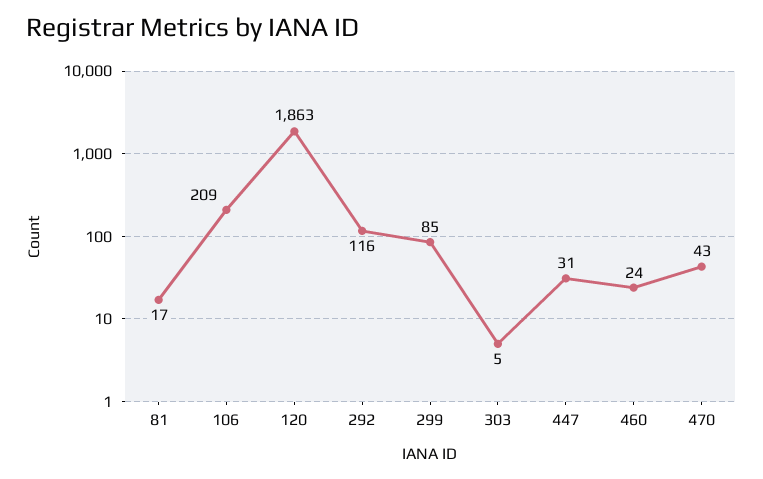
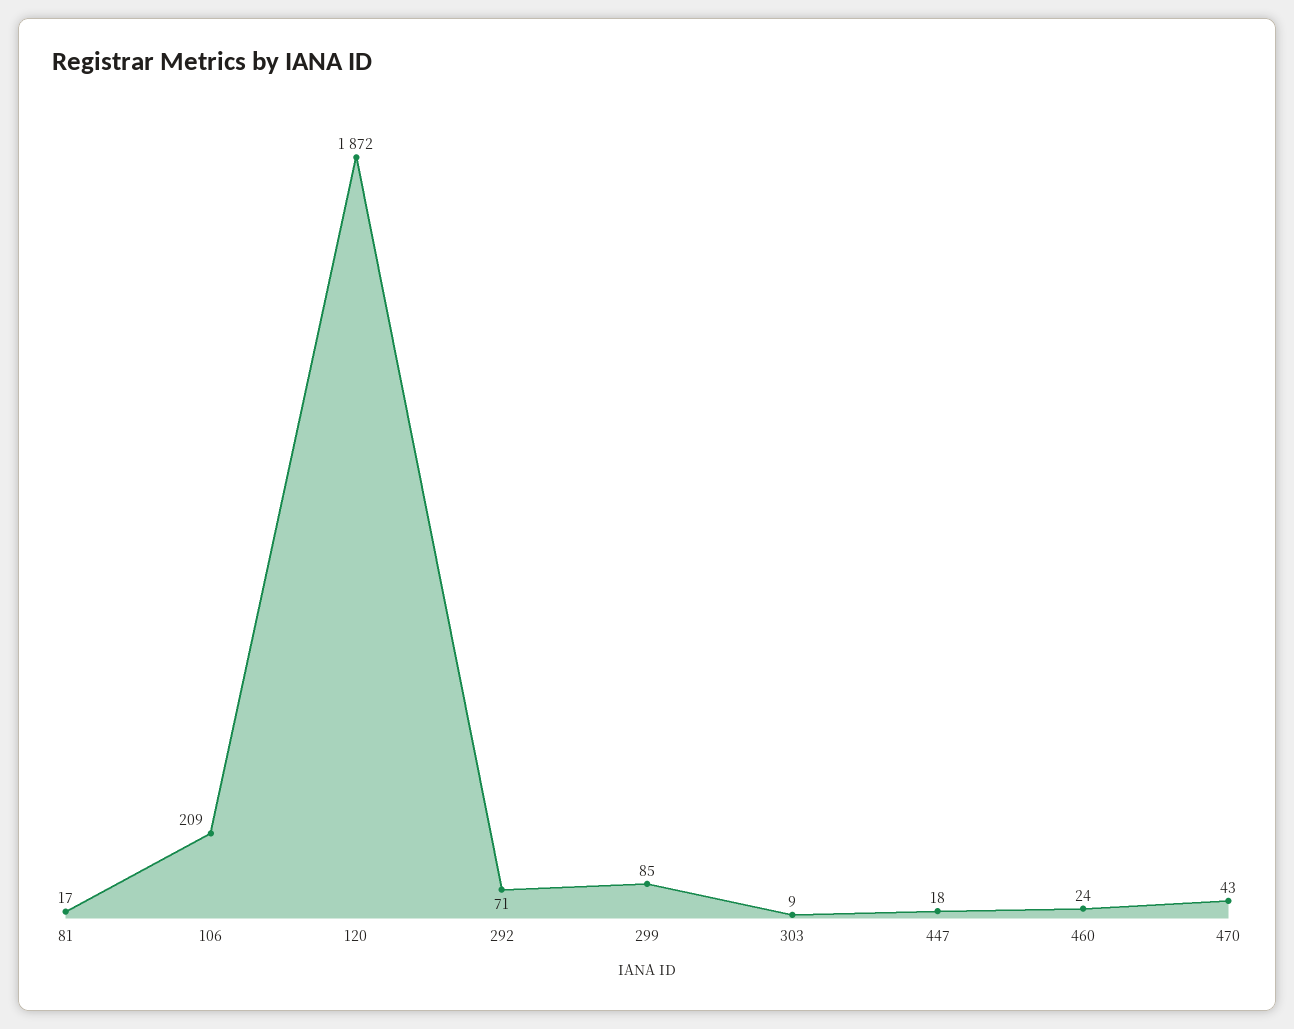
120: 1863 -> 1872
292: 116 -> 71
303: 5 -> 9
447: 31 -> 18

